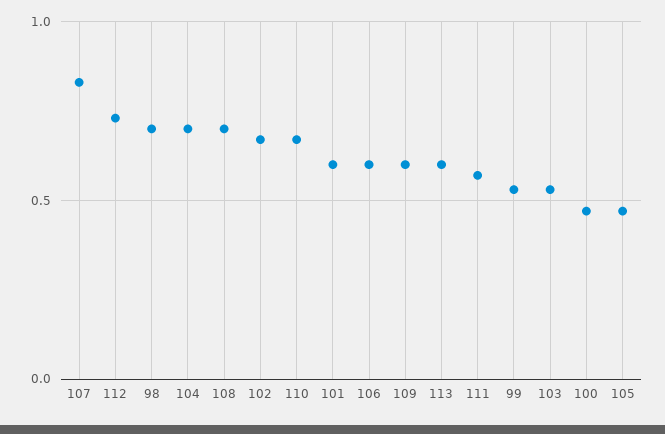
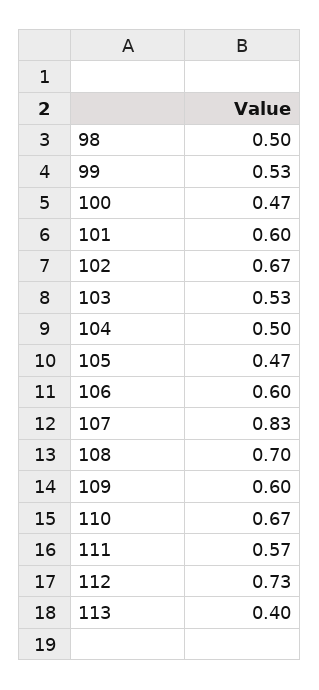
98: 0.7 -> 0.5
104: 0.7 -> 0.5
113: 0.6 -> 0.4

